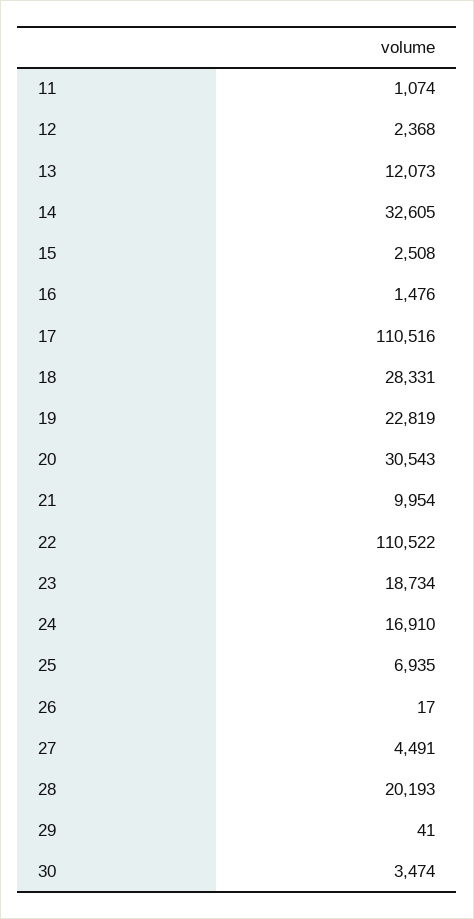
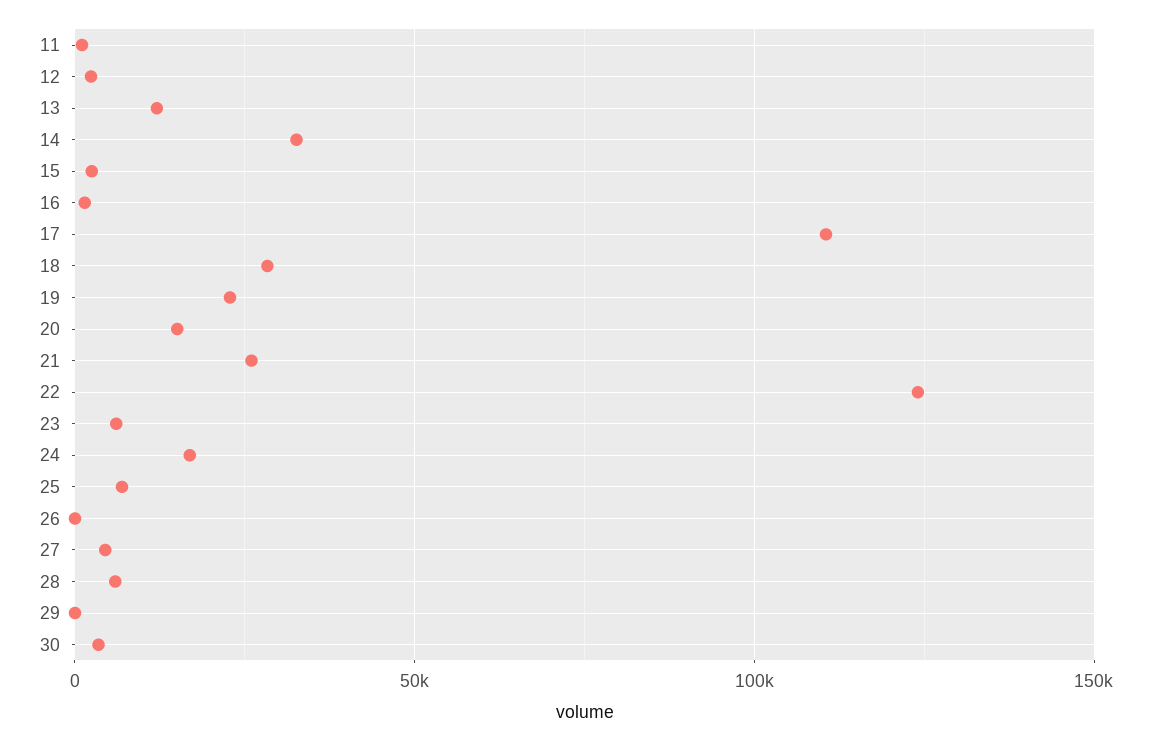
20: 30543 -> 15000
21: 9954 -> 25000
22: 110522 -> 125000
23: 18734 -> 5000
28: 20193 -> 5000

